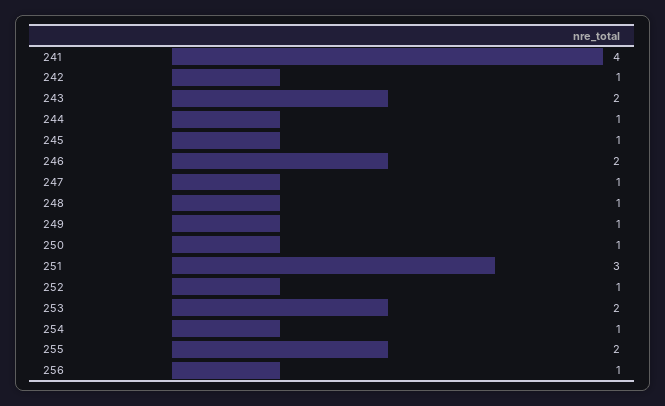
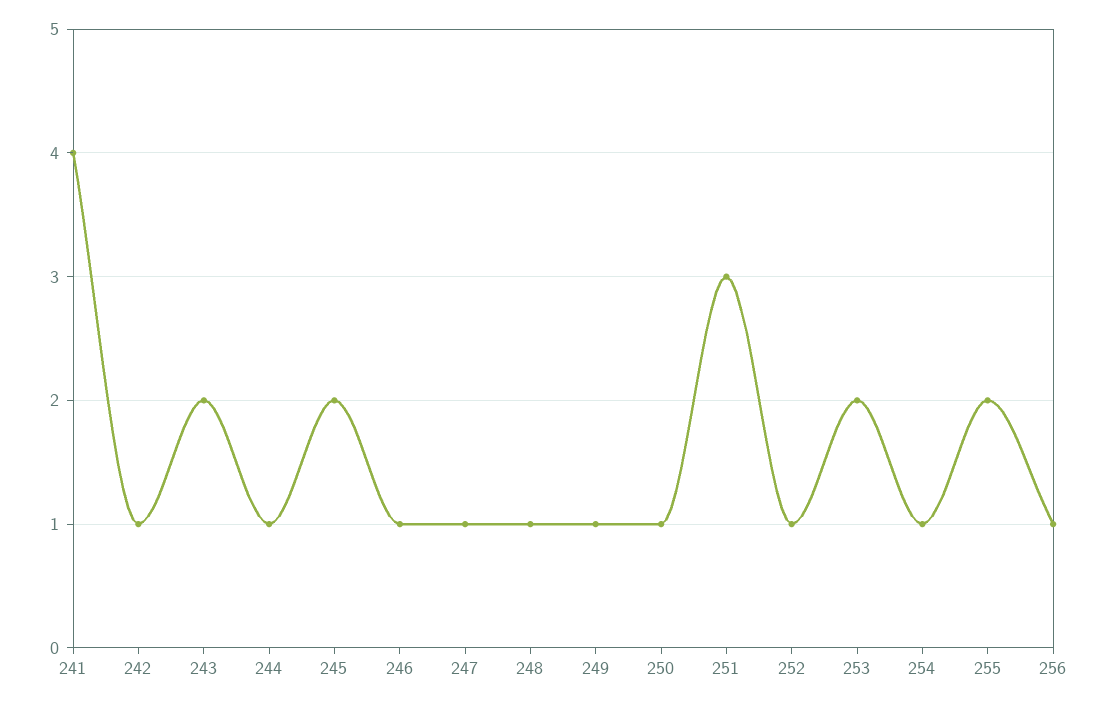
245: 1 -> 2
246: 2 -> 1

